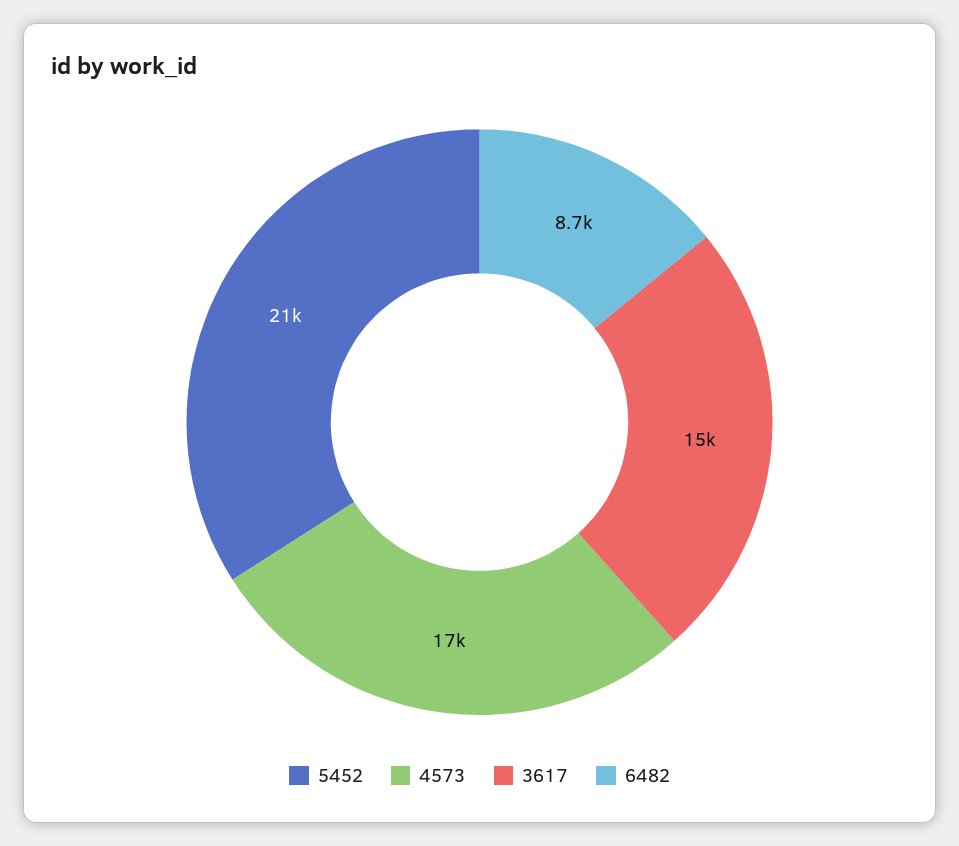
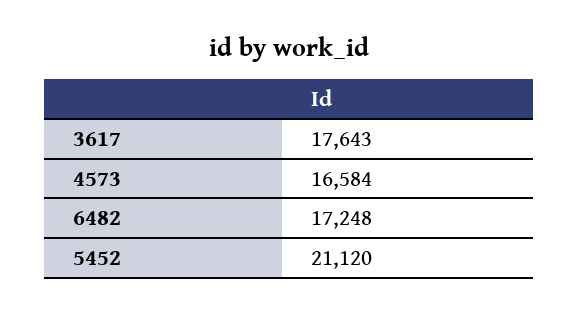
3617: 15000 -> 17643
6482: 8700 -> 17248

